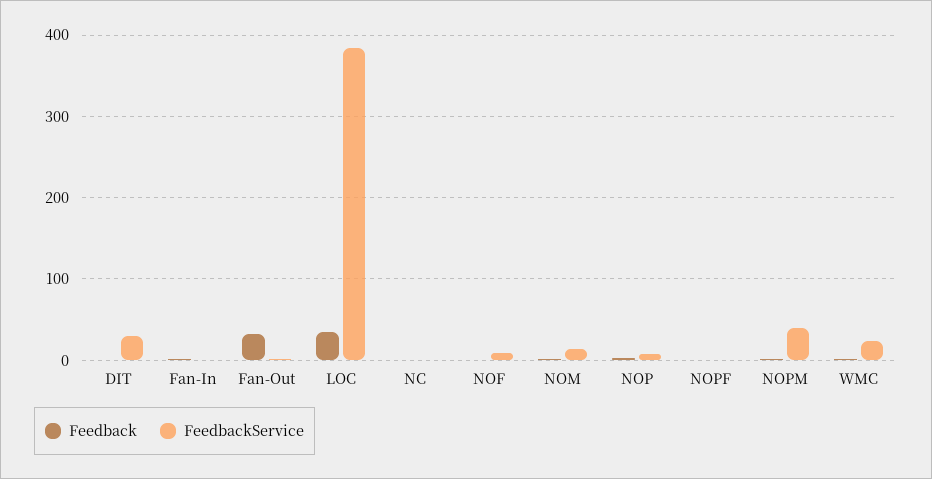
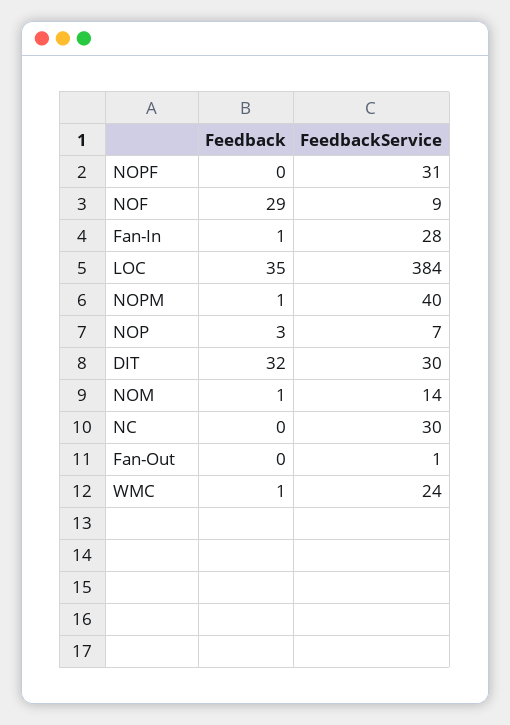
Feedback, DIT: 0 -> 32
FeedbackService, Fan-In: 0 -> 28
Feedback, Fan-Out: 30 -> 0
FeedbackService, NC: 0 -> 30
Feedback, NOF: 0 -> 29
FeedbackService, NOPF: 0 -> 31

